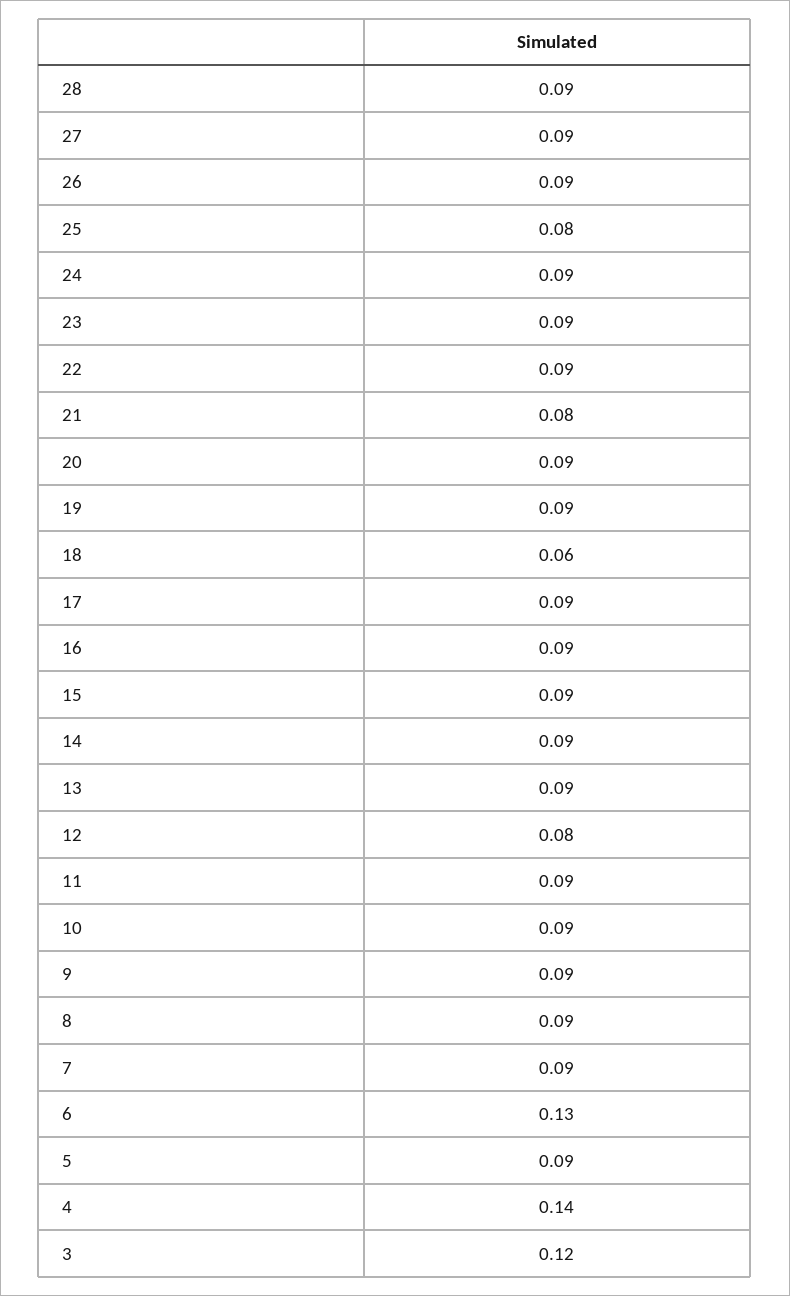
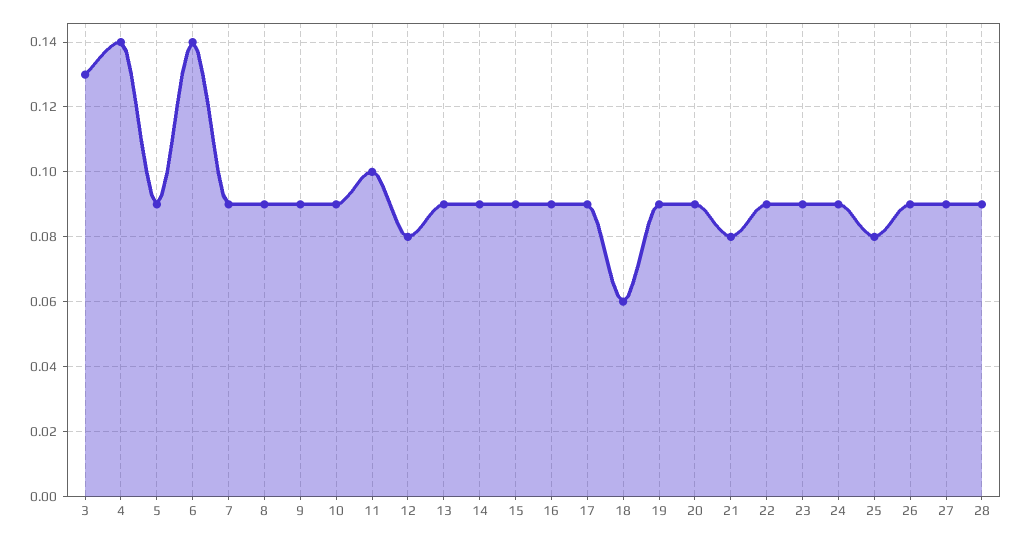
11: 0.09 -> 0.1
6: 0.13 -> 0.14
3: 0.12 -> 0.13

